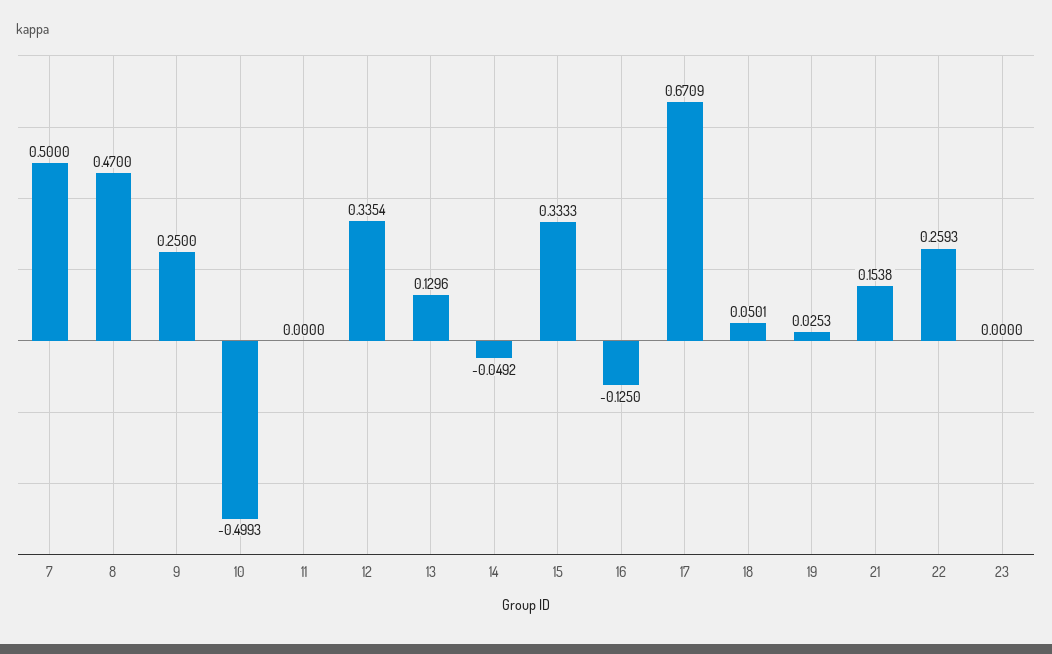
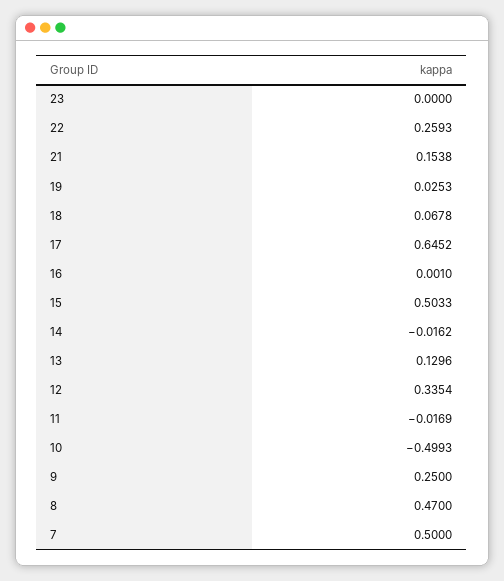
11: 0 -> -0.0169
14: -0.0492 -> -0.0162
15: 0.3333 -> 0.5033
16: -0.125 -> 0.001
17: 0.6709 -> 0.6452
18: 0.0501 -> 0.0678

